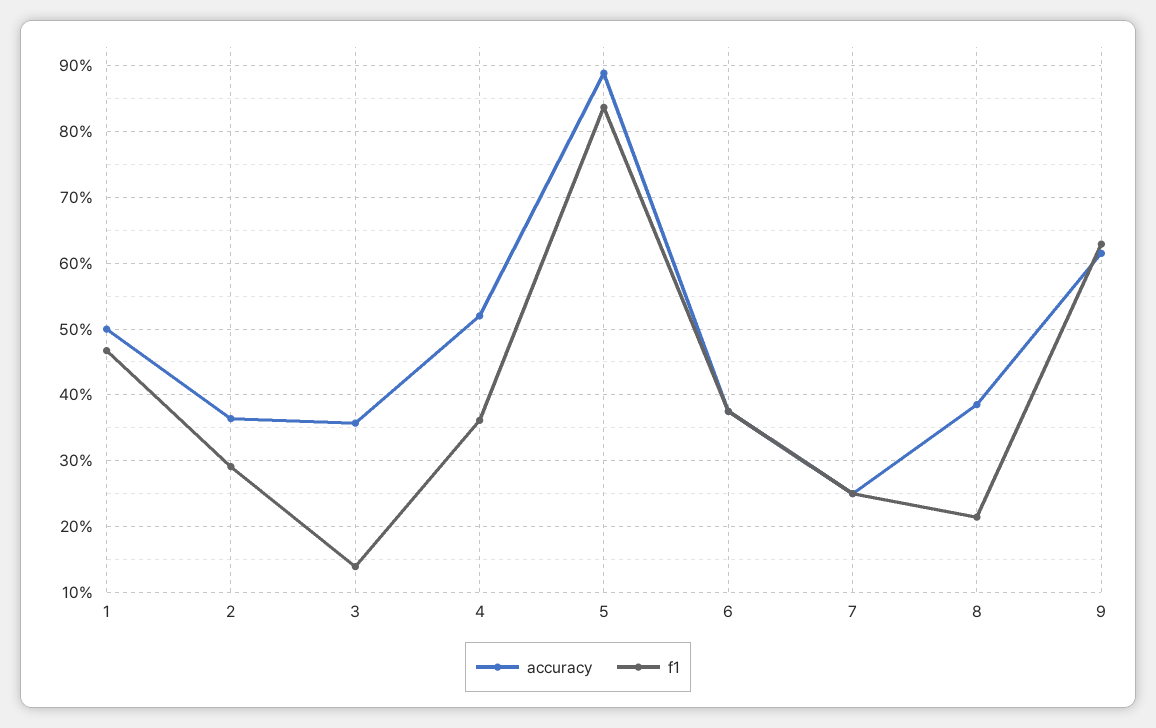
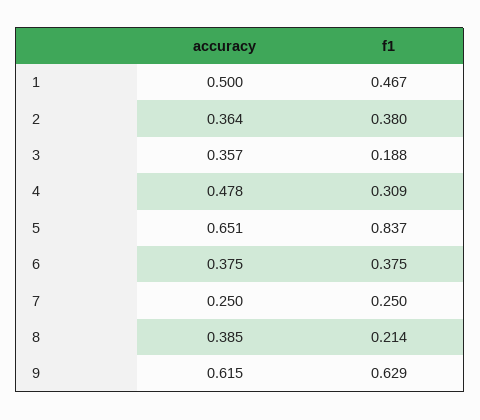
f1, 2: 0.29 -> 0.38
f1, 3: 0.14 -> 0.188
accuracy, 4: 0.52 -> 0.478
f1, 4: 0.36 -> 0.309
accuracy, 5: 0.89 -> 0.651

